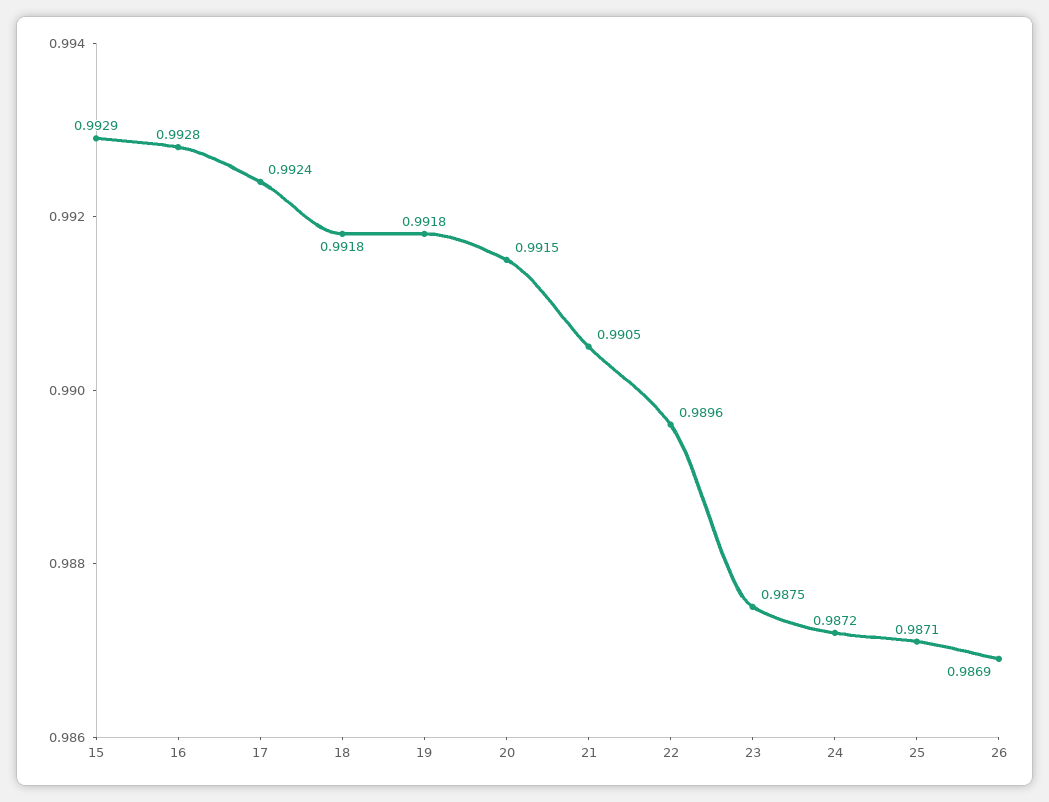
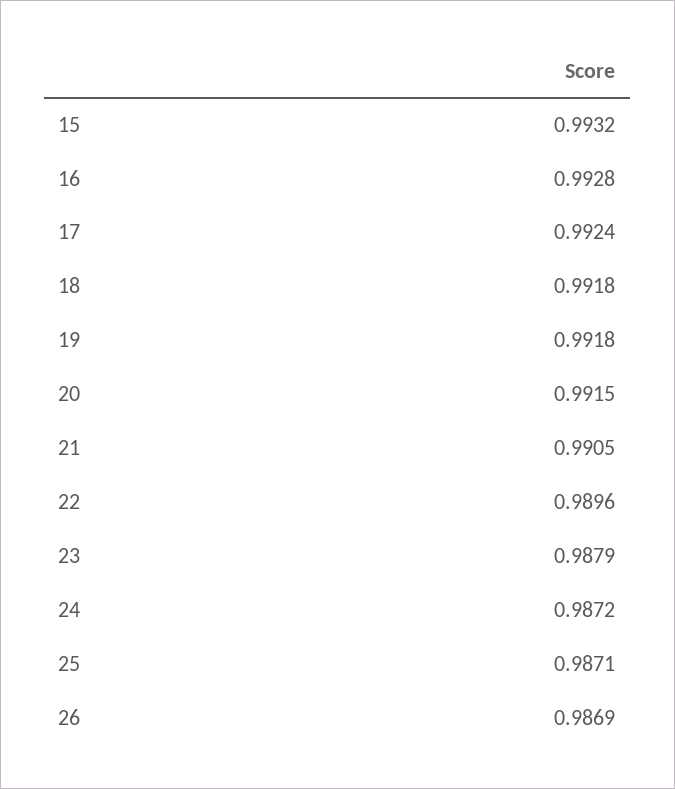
15: 0.9929 -> 0.9932
23: 0.9875 -> 0.9879

